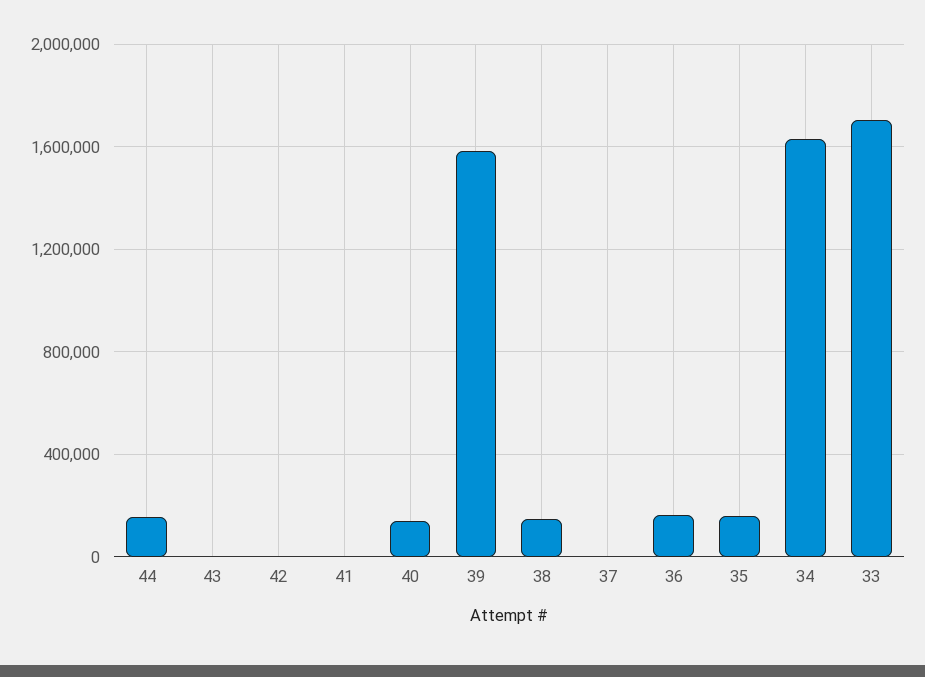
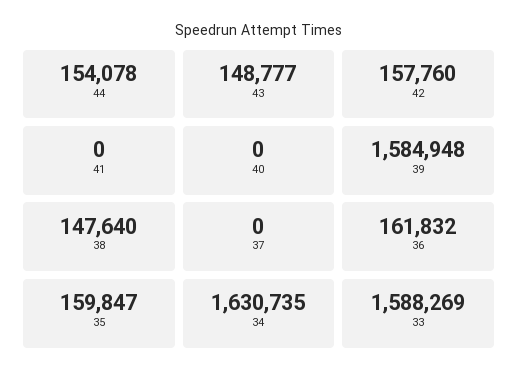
43: 0 -> 148777
42: 0 -> 157760
40: 150000 -> 0
33: 1700000 -> 1588269

